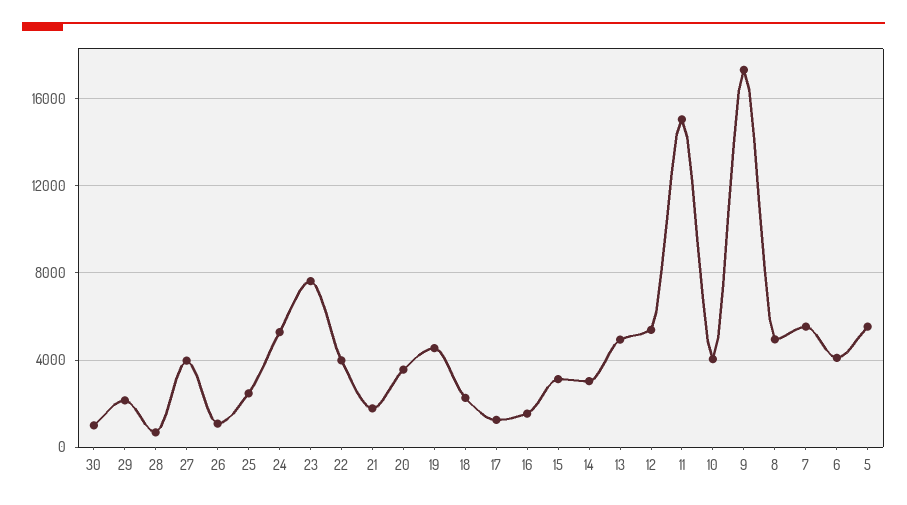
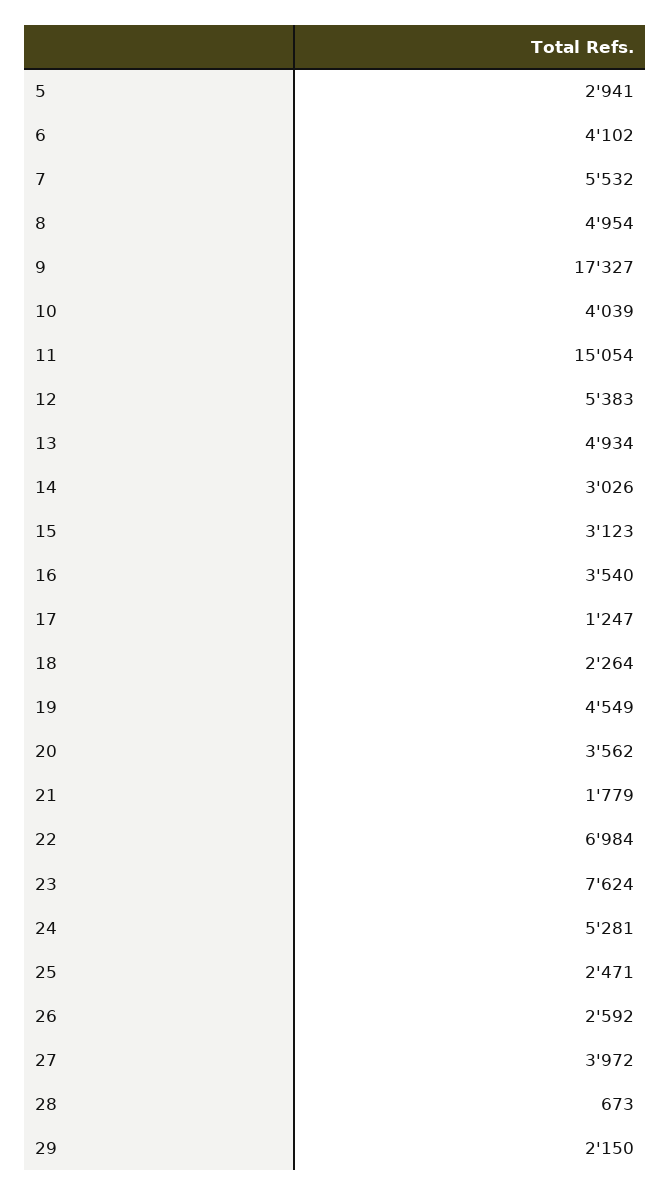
30: 1000 -> none
26: 1000 -> 2592
22: 4000 -> 6984
16: 1500 -> 3540
5: 5500 -> 2941

